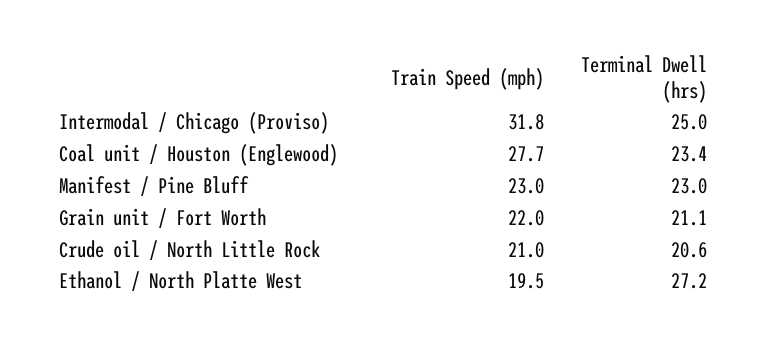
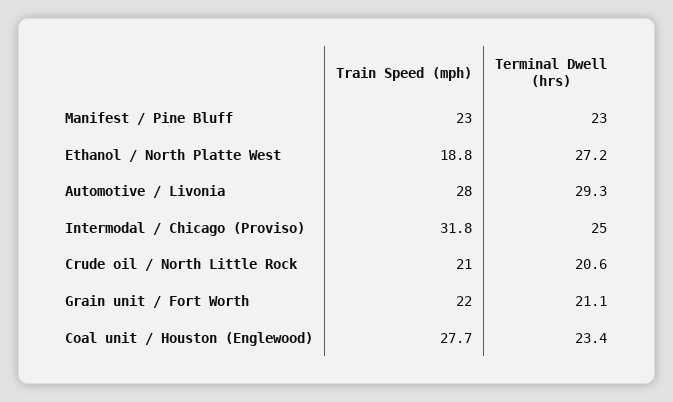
Train Speed (mph), Ethanol / North Platte West: 19.5 -> 18.8
Train Speed (mph), Automotive / Livonia: none -> 28
Terminal Dwell (hrs), Automotive / Livonia: none -> 29.3

